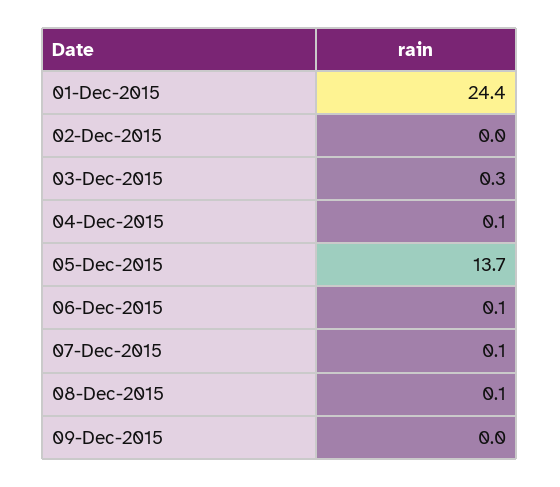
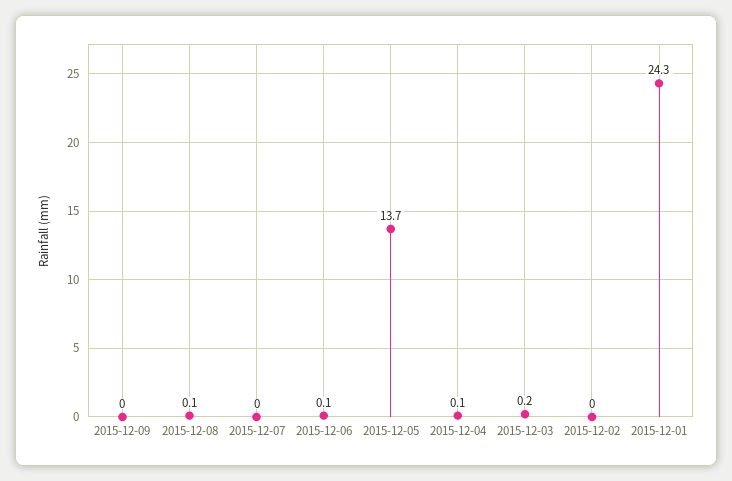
01-Dec-2015: 24.4 -> 24.3
03-Dec-2015: 0.3 -> 0.2
07-Dec-2015: 0.1 -> 0

